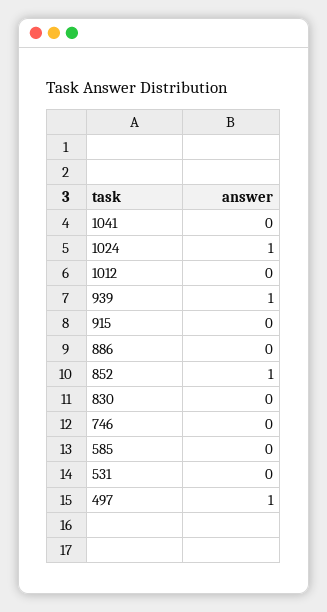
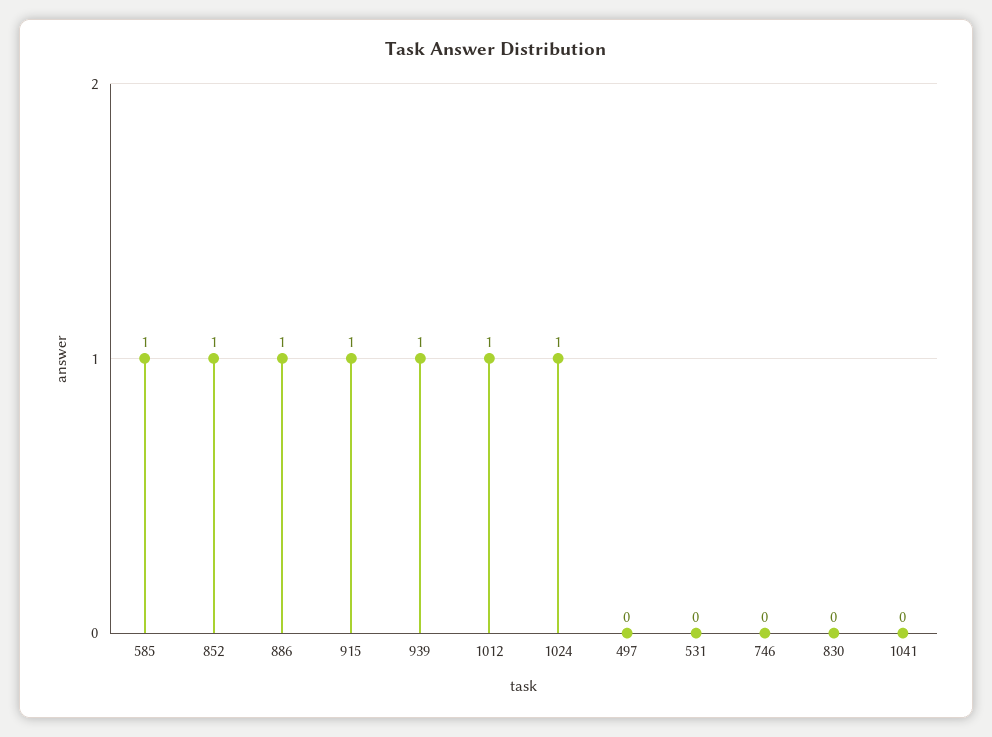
1012: 0 -> 1
915: 0 -> 1
886: 0 -> 1
585: 0 -> 1
497: 1 -> 0

